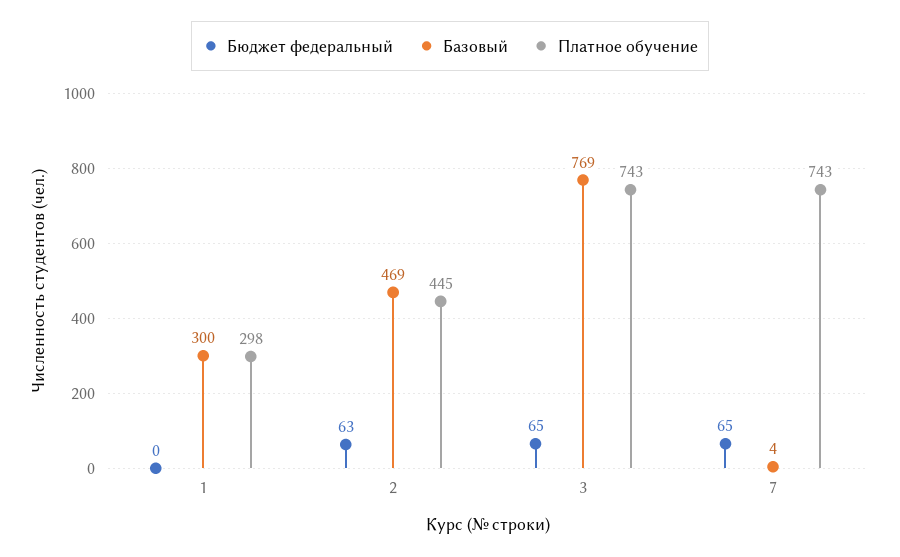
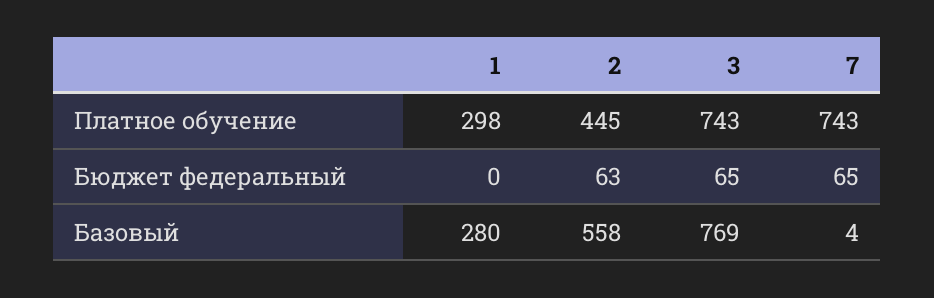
Базовый, 1: 300 -> 280
Базовый, 2: 469 -> 558

